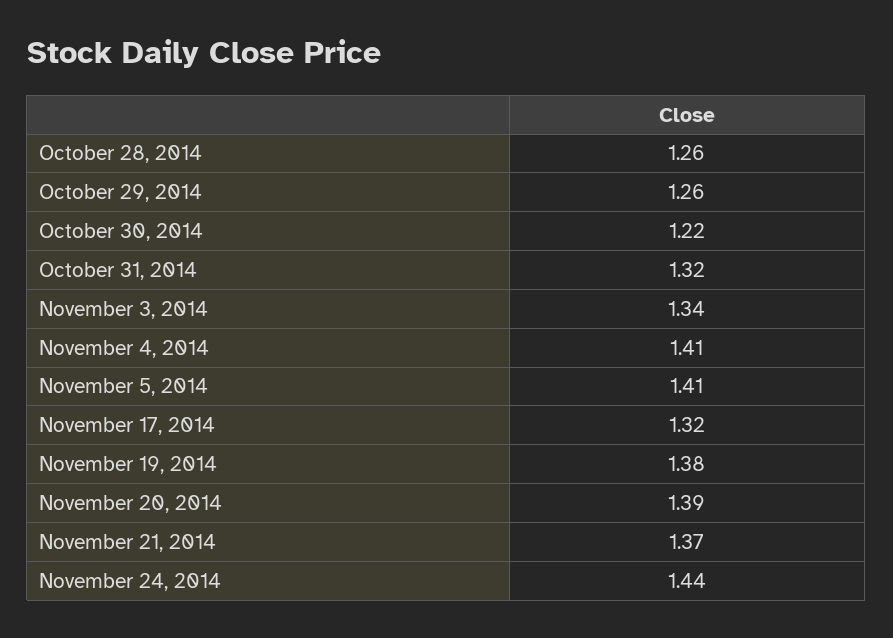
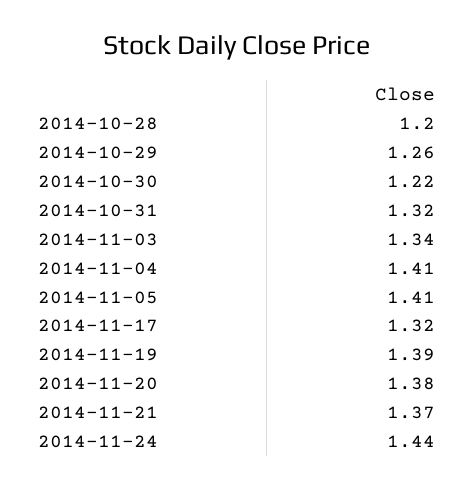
October 28, 2014: 1.26 -> 1.2
November 19, 2014: 1.38 -> 1.39
November 20, 2014: 1.39 -> 1.38

